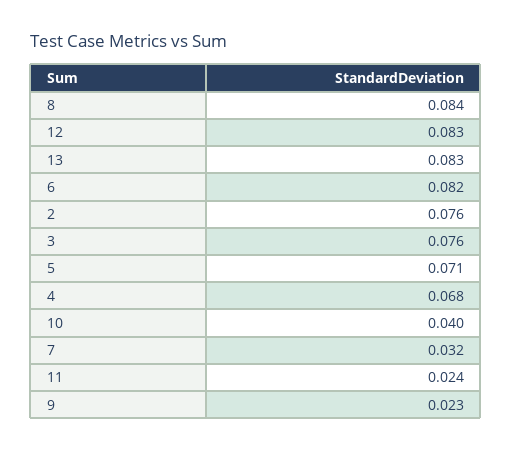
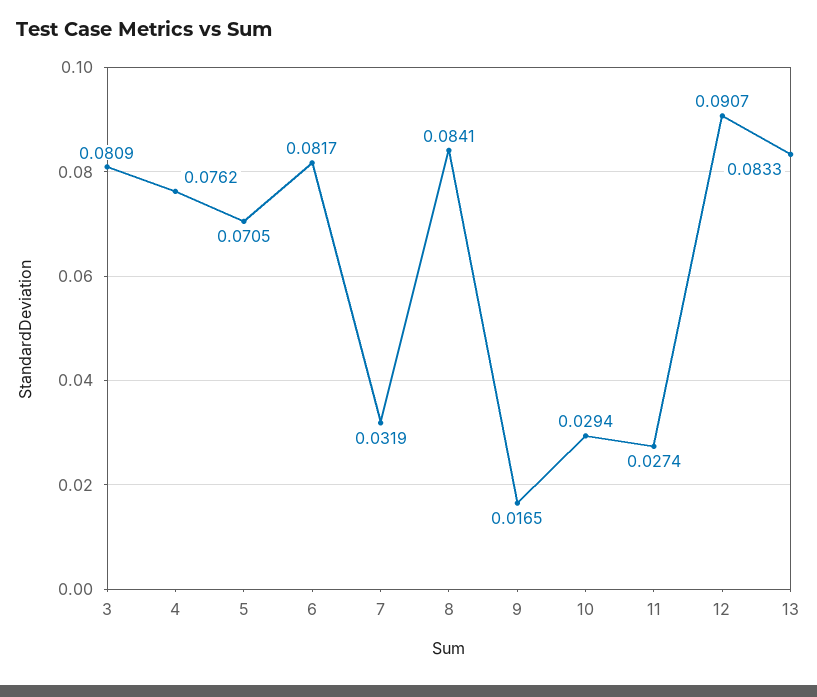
12: 0.083 -> 0.0907
2: 0.076 -> none
3: 0.076 -> 0.0809
4: 0.068 -> 0.0762
10: 0.04 -> 0.0294
11: 0.024 -> 0.0274
9: 0.023 -> 0.0165

